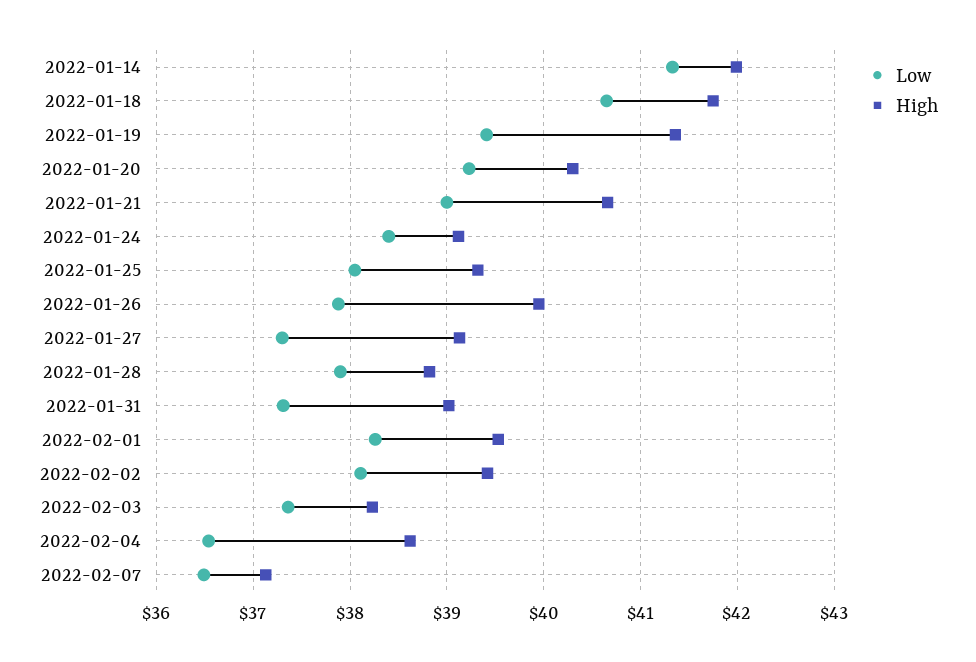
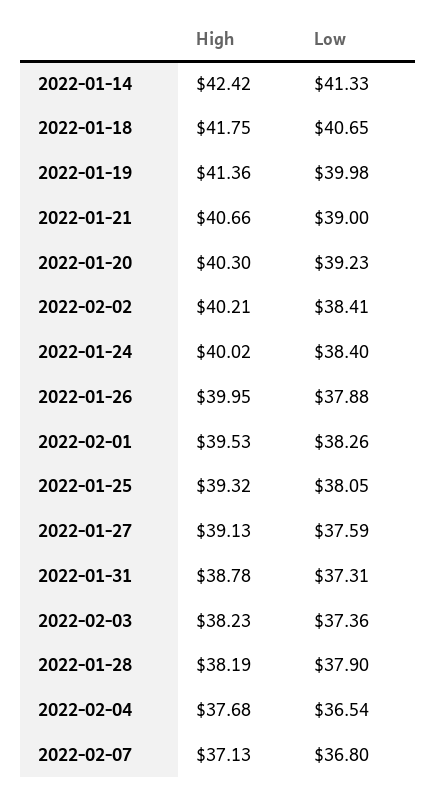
High, 2022-01-14: 42 -> 42.42
Low, 2022-01-19: 39.4 -> 39.98
High, 2022-01-24: 39.1 -> 40.02
Low, 2022-01-27: 37.3 -> 37.59
High, 2022-01-28: 38.8 -> 38.19
High, 2022-01-31: 39 -> 38.78
Low, 2022-02-02: 38.1 -> 38.41
High, 2022-02-02: 39.4 -> 40.21
High, 2022-02-04: 38.6 -> 37.68
Low, 2022-02-07: 36.5 -> 36.8

